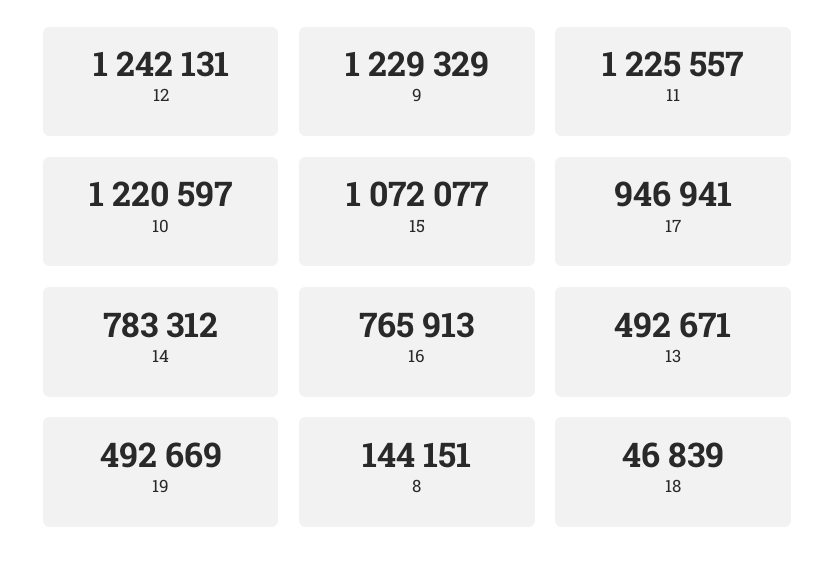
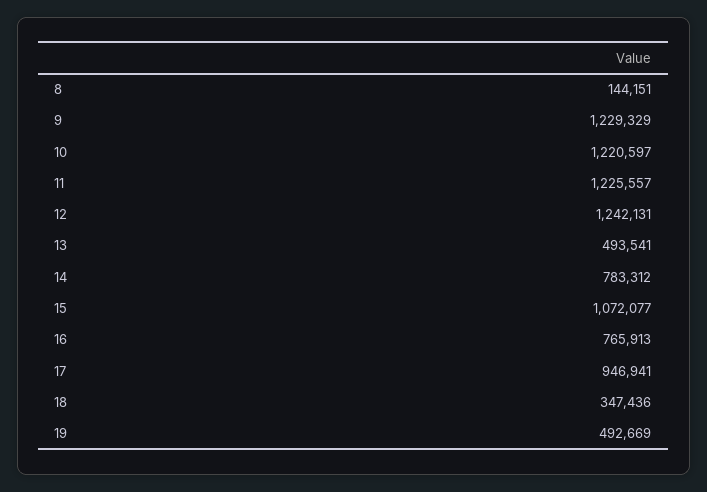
13: 492671 -> 493541
18: 46839 -> 347436

